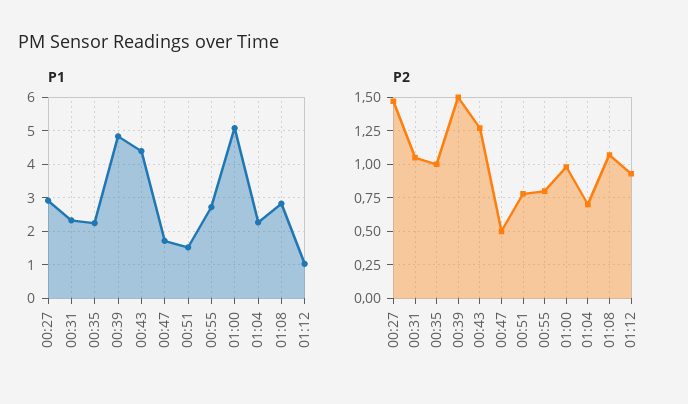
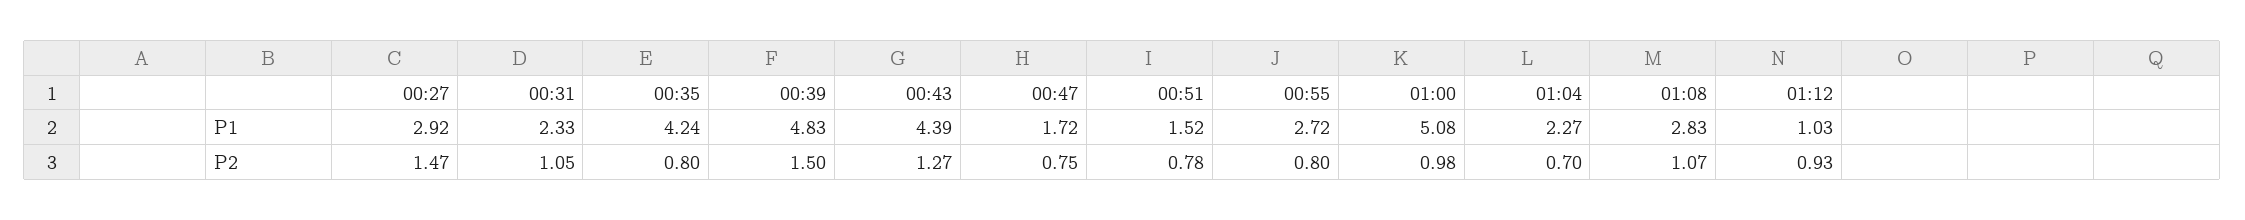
P1, 00:35: 2.2 -> 4.24
P2, 00:35: 1 -> 0.8
P2, 00:47: 0.5 -> 0.75

